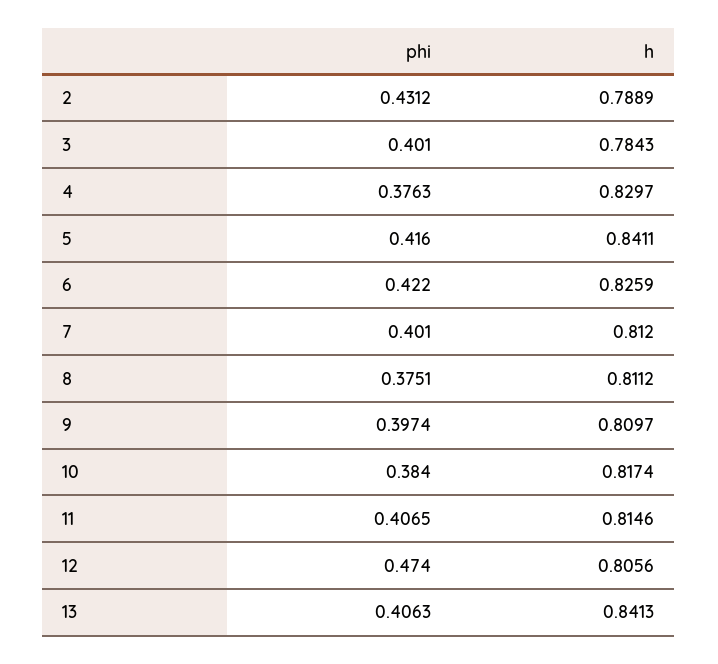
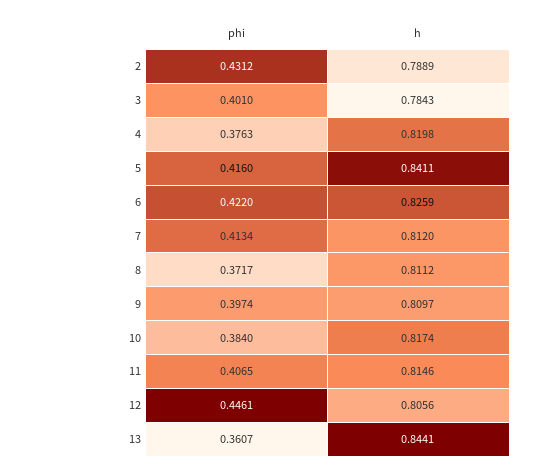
h, 4: 0.8297 -> 0.8198
phi, 7: 0.401 -> 0.4134
phi, 8: 0.3751 -> 0.3717
phi, 12: 0.474 -> 0.4461
phi, 13: 0.4063 -> 0.3607
h, 13: 0.8413 -> 0.8441

